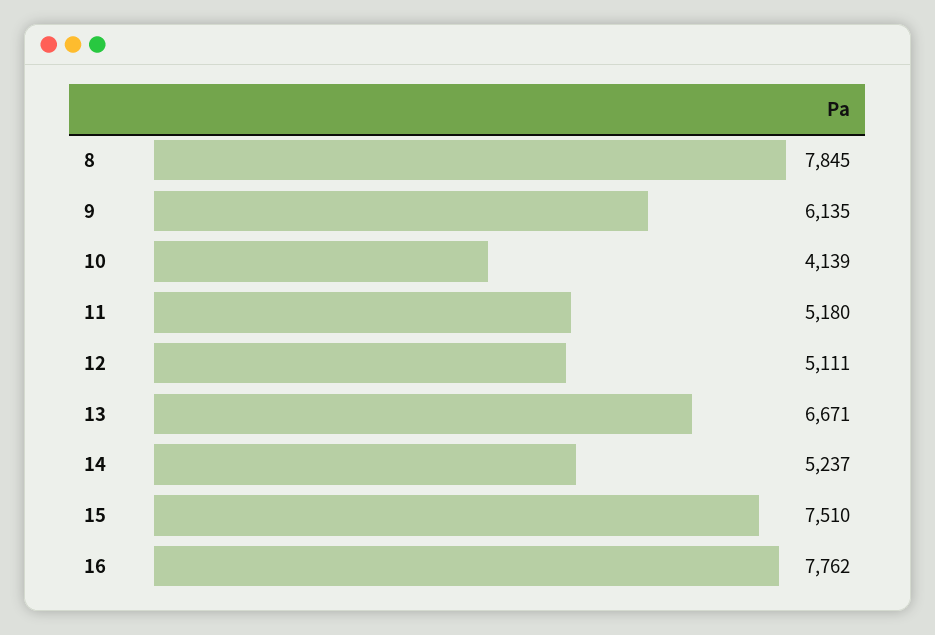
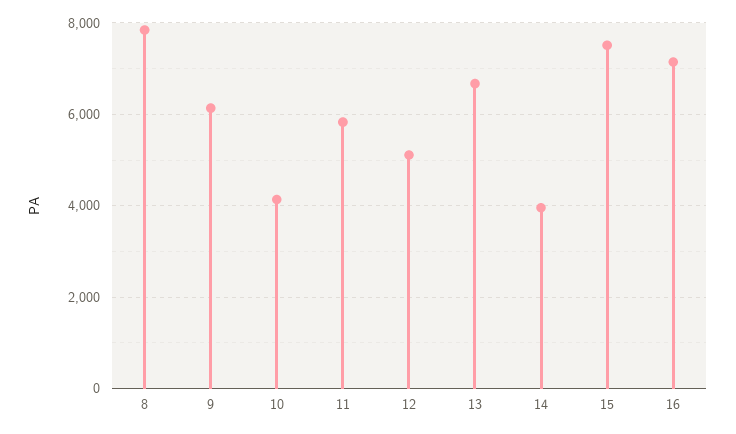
11: 5180 -> 5800
14: 5237 -> 4000
16: 7762 -> 7200

